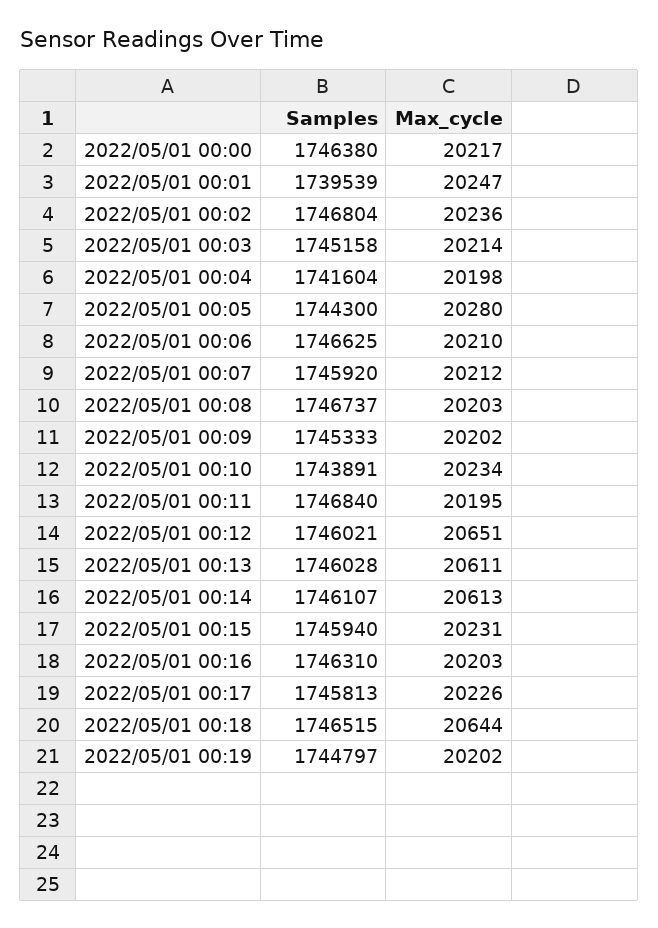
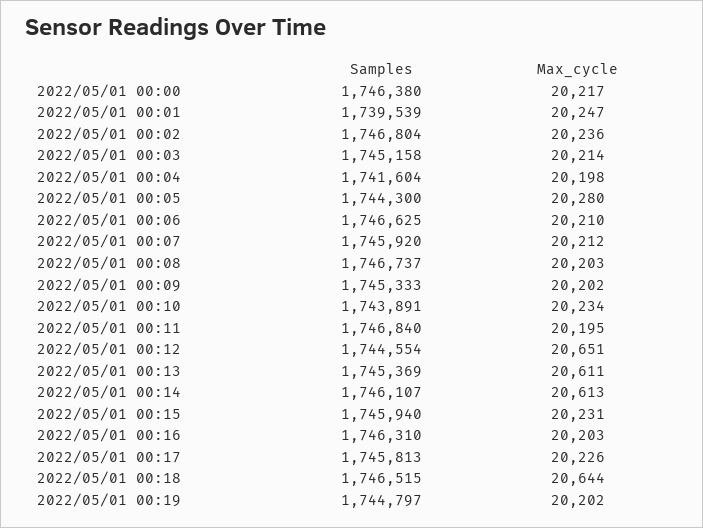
Samples, 2022/05/01 00:12: 1746021 -> 1744554
Samples, 2022/05/01 00:13: 1746028 -> 1745369

